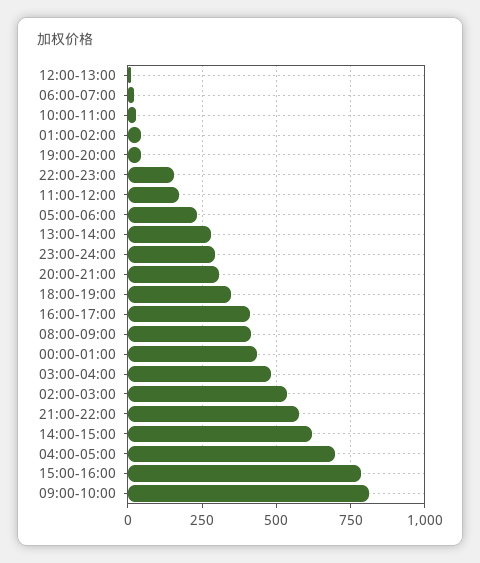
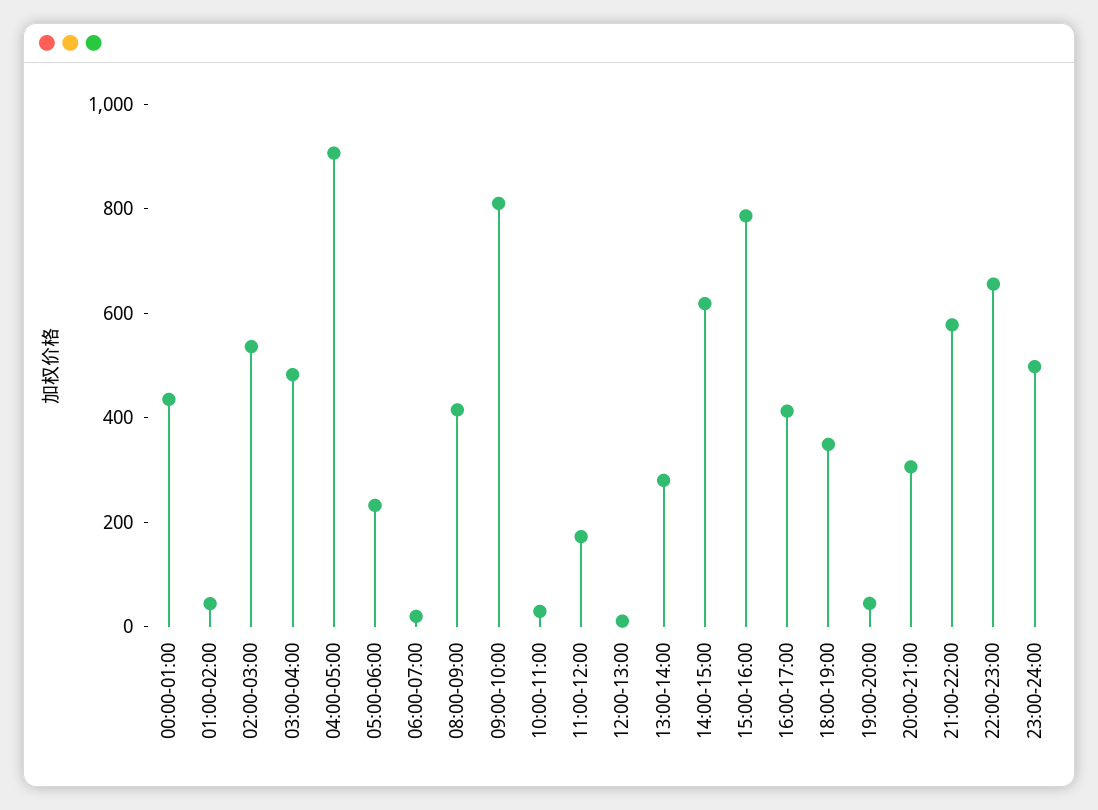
22:00-23:00: 150 -> 650
23:00-24:00: 300 -> 500
04:00-05:00: 700 -> 900

